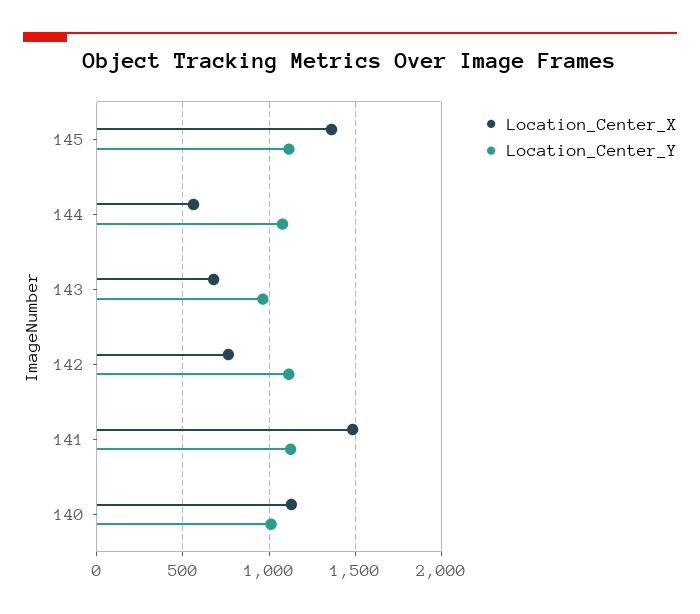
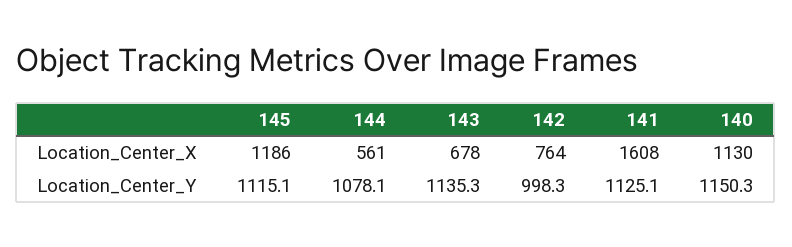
Location_Center_X, 145: 1350 -> 1186
Location_Center_Y, 143: 950 -> 1135.3
Location_Center_Y, 142: 1100 -> 998.3
Location_Center_X, 141: 1500 -> 1608
Location_Center_Y, 140: 1000 -> 1150.3

